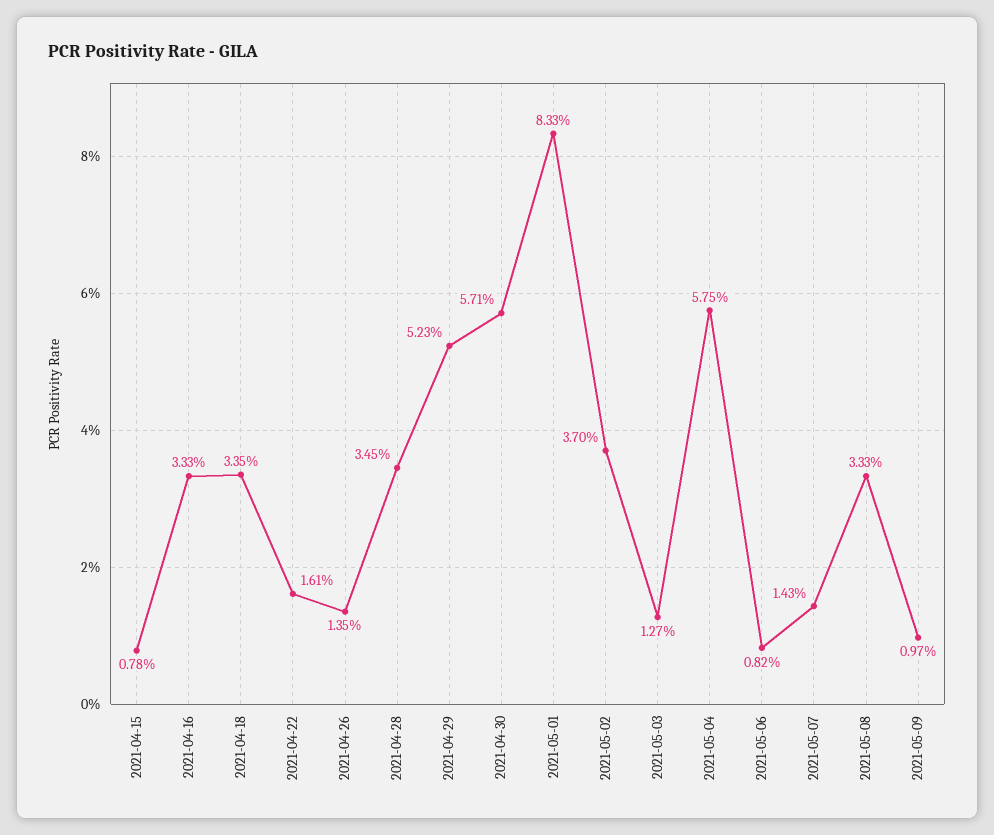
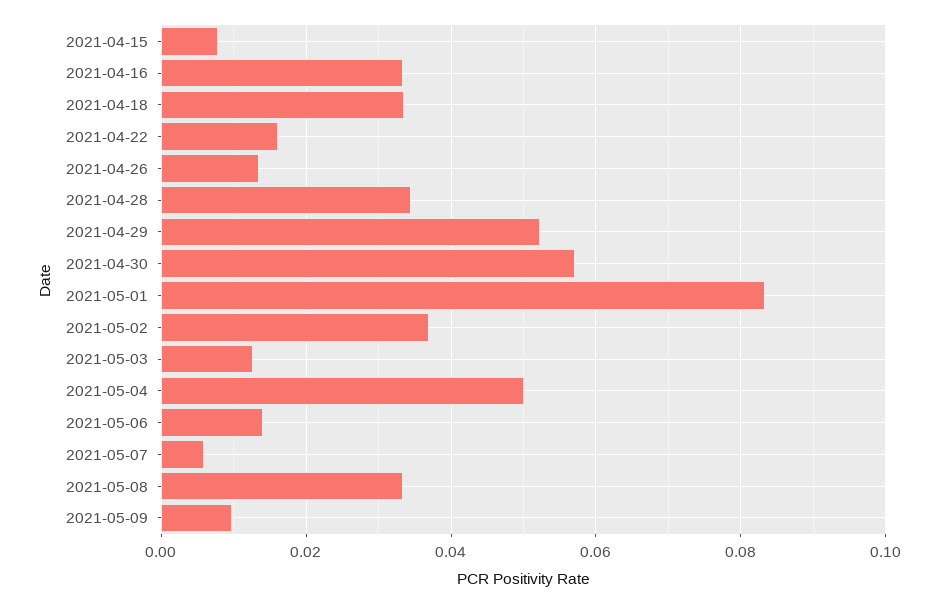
2021-05-04: 0.0575 -> 0.05
2021-05-06: 0.0082 -> 0.014
2021-05-07: 0.0143 -> 0.006

